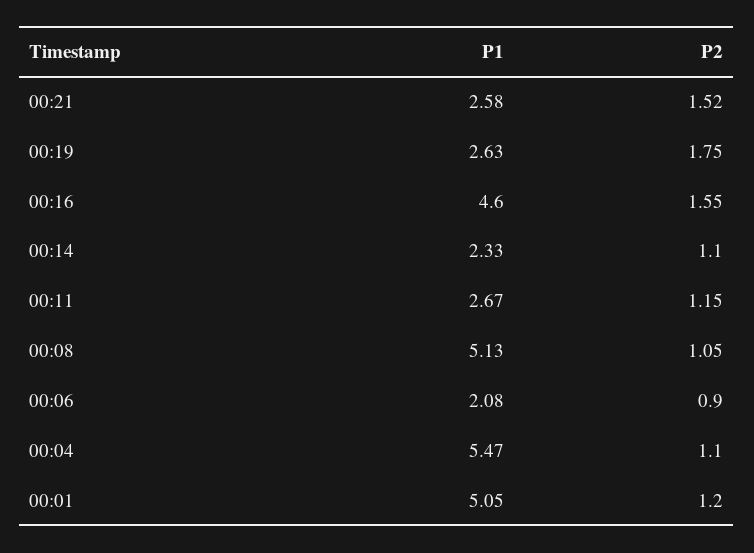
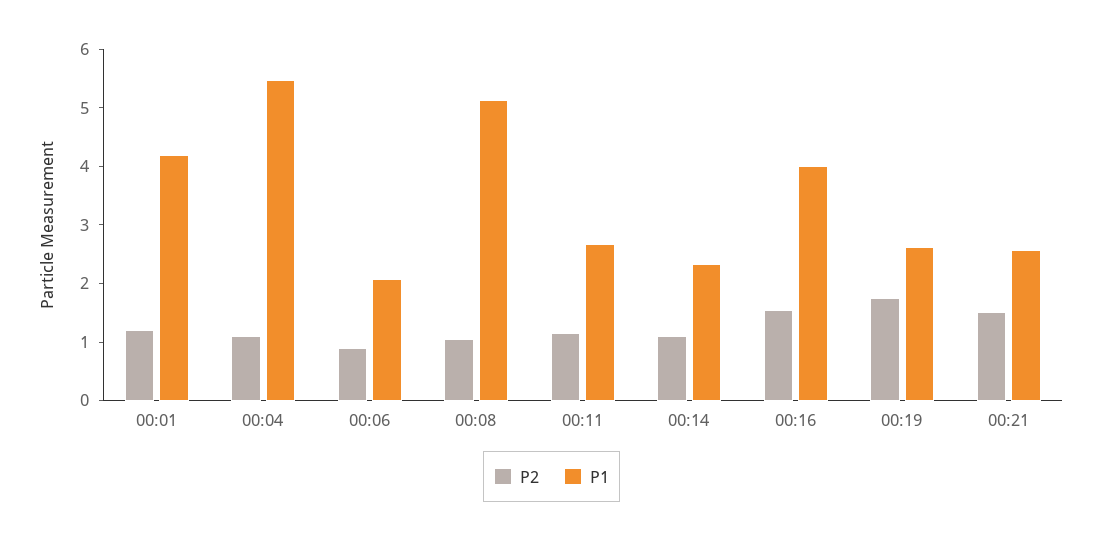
P1, 00:16: 4.6 -> 4
P1, 00:01: 5.05 -> 4.2

